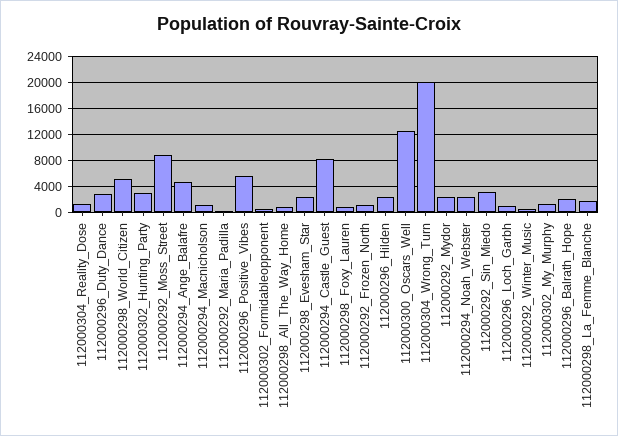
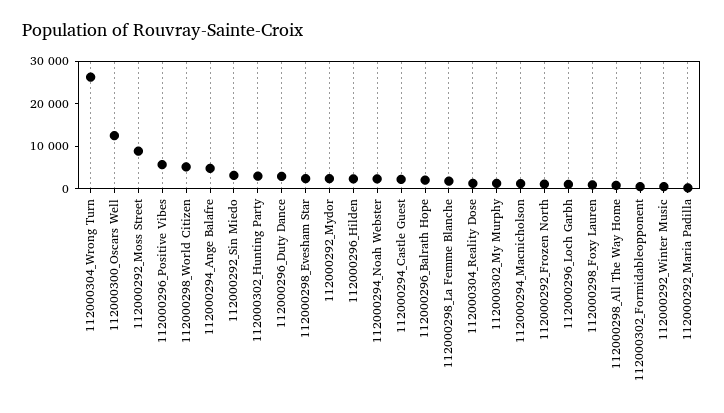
112000294_Castle_Guest: 8000 -> 2000
112000304_Wrong_Turn: 20000 -> 26000

